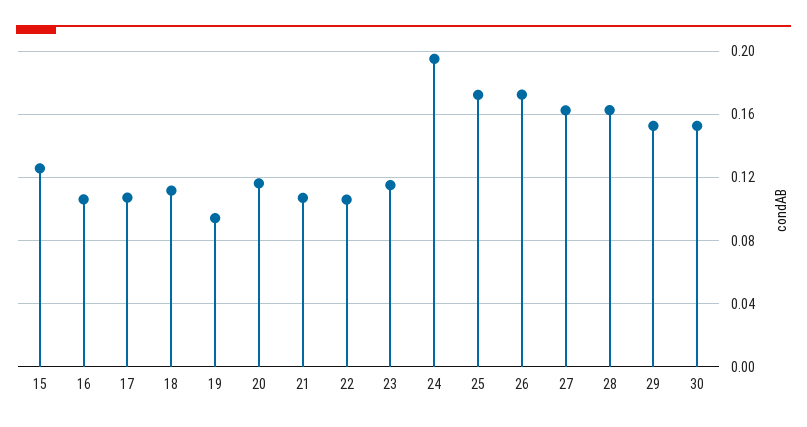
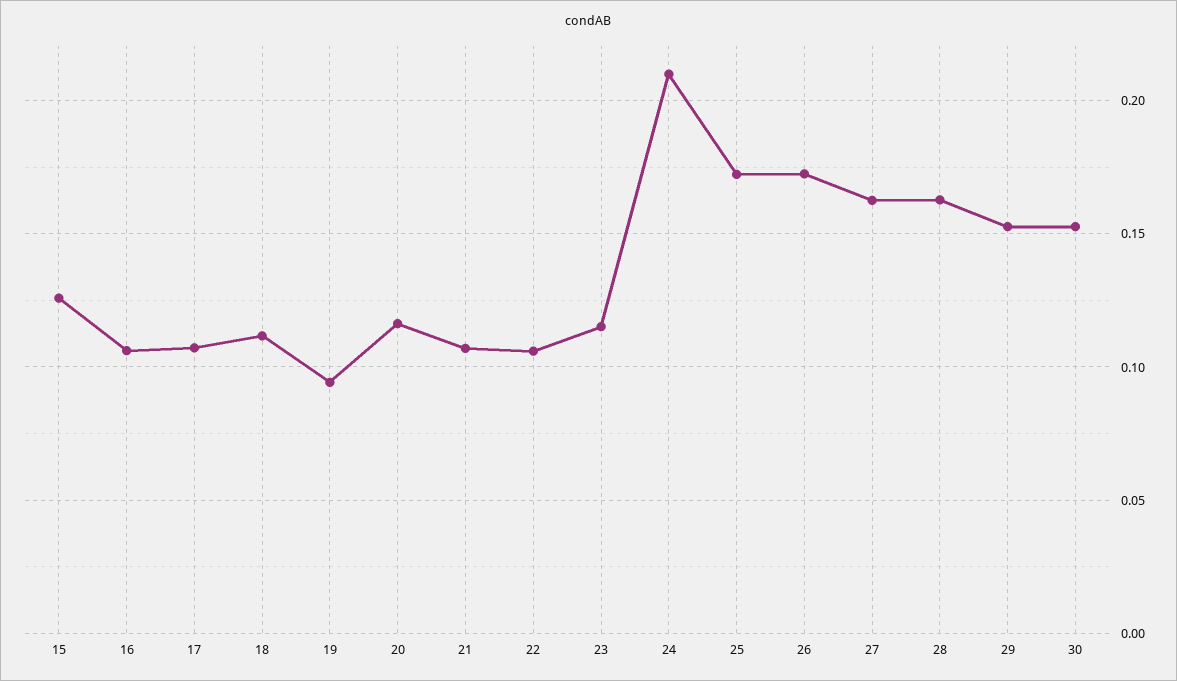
24: 0.195 -> 0.21

